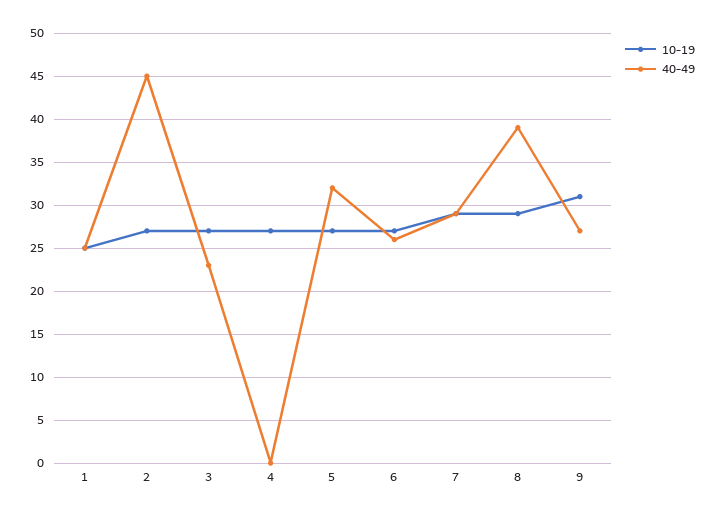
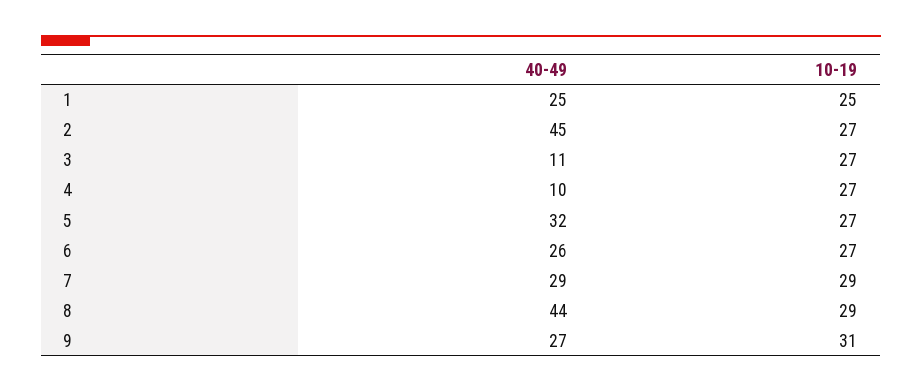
40-49, 3: 23 -> 11
40-49, 4: 0 -> 10
40-49, 8: 39 -> 44

